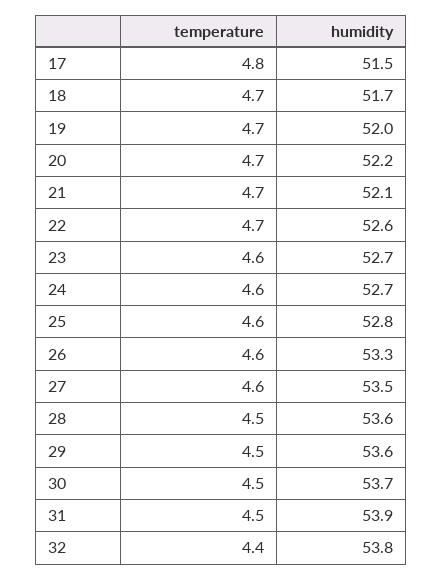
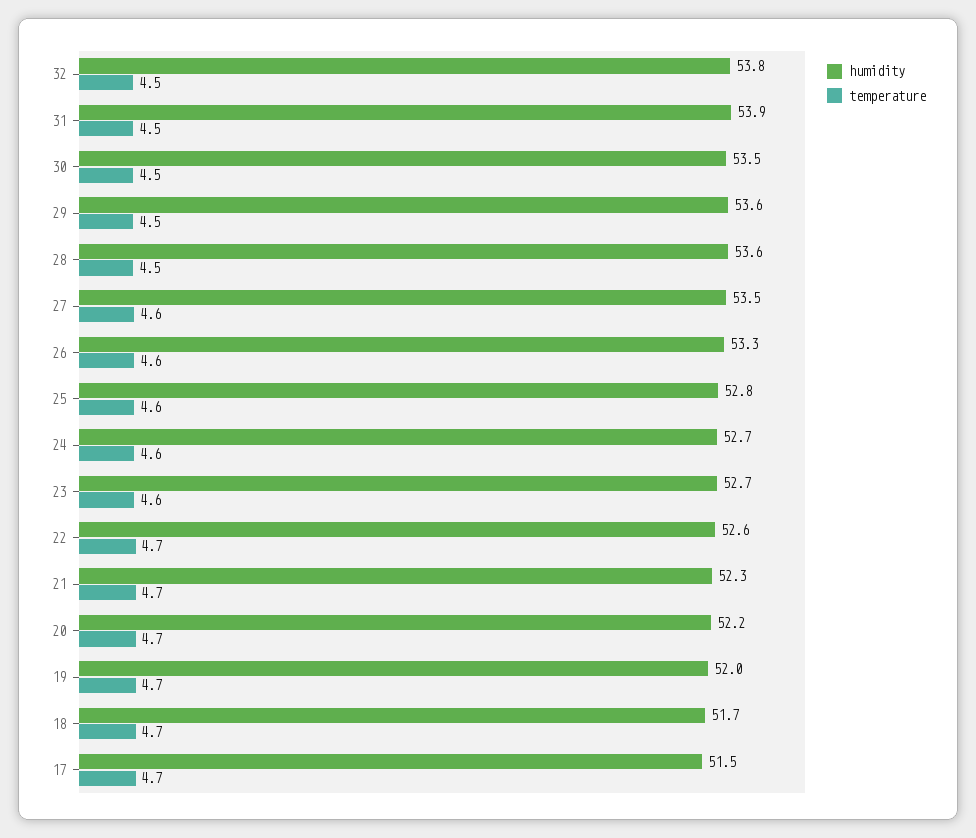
temperature, 17: 4.8 -> 4.7
humidity, 21: 52.1 -> 52.3
humidity, 30: 53.7 -> 53.5
temperature, 32: 4.4 -> 4.5

